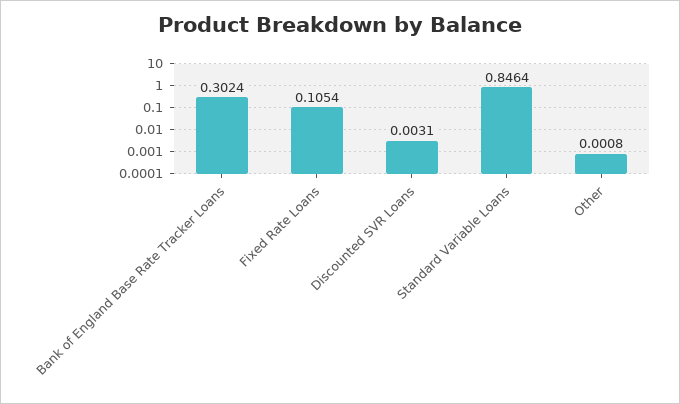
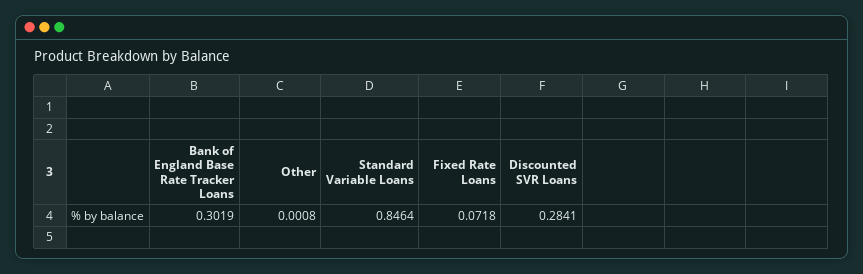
Bank of England Base Rate Tracker Loans: 0.3024 -> 0.3019
Fixed Rate Loans: 0.1054 -> 0.0718
Discounted SVR Loans: 0.0031 -> 0.2841

